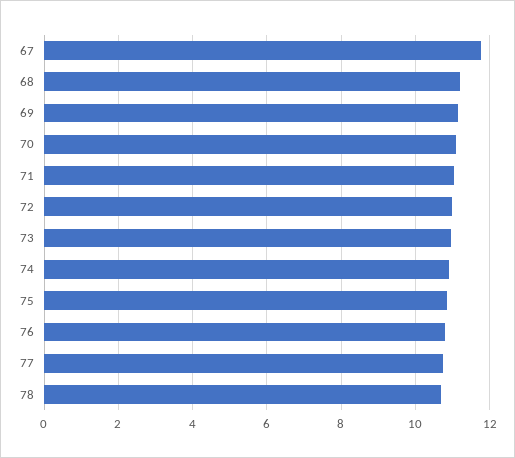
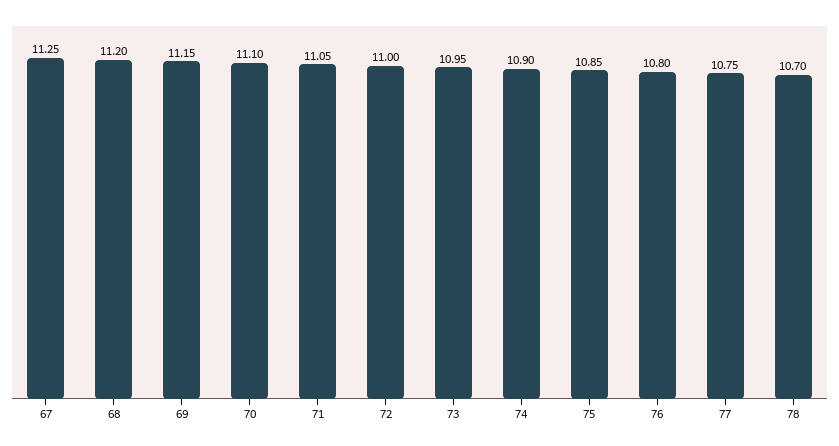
67: 11.8 -> 11.25

